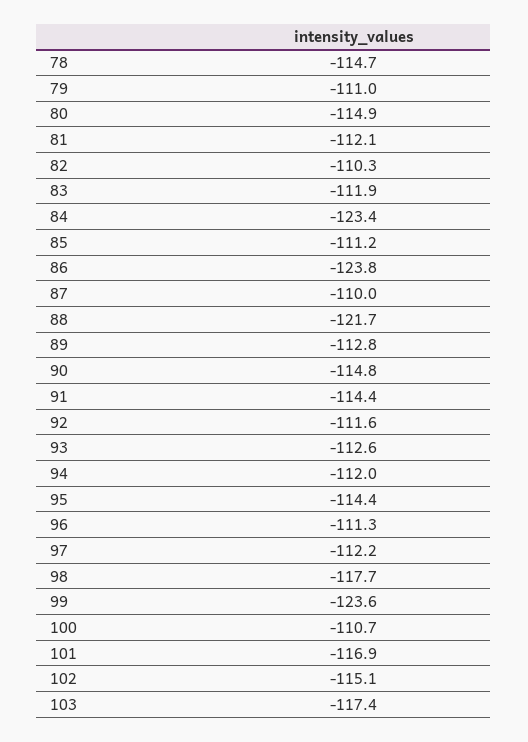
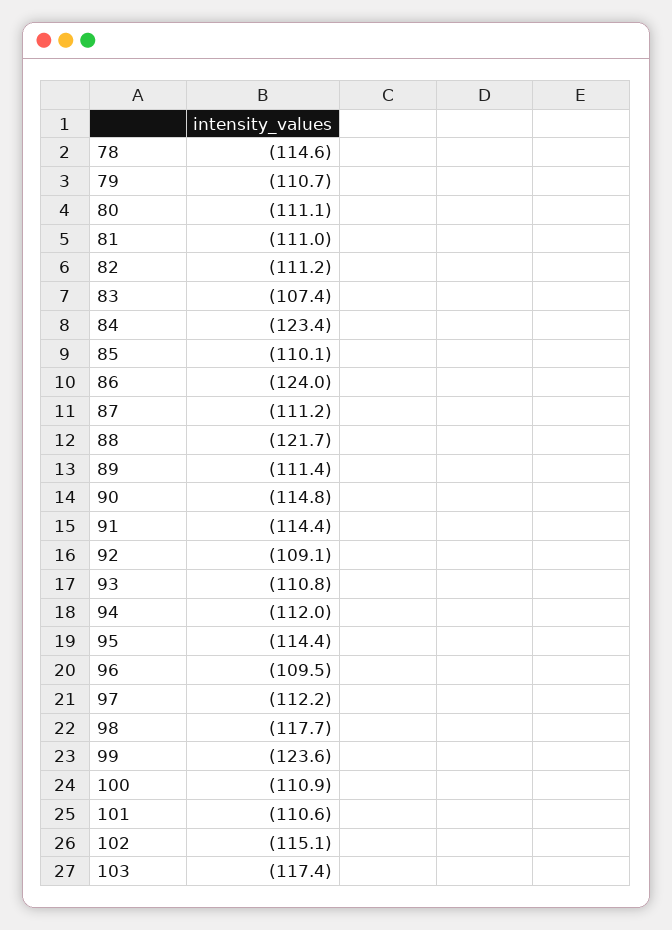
78: -114.7 -> -114.6
79: -111 -> -110.7
80: -114.9 -> -111.1
81: -112.1 -> -111
82: -110.3 -> -111.2
83: -111.9 -> -107.4
85: -111.2 -> -110.1
86: -123.8 -> -124
87: -110 -> -111.2
89: -112.8 -> -111.4
92: -111.6 -> -109.1
93: -112.6 -> -110.8
96: -111.3 -> -109.5
100: -110.7 -> -110.9
101: -116.9 -> -110.6

